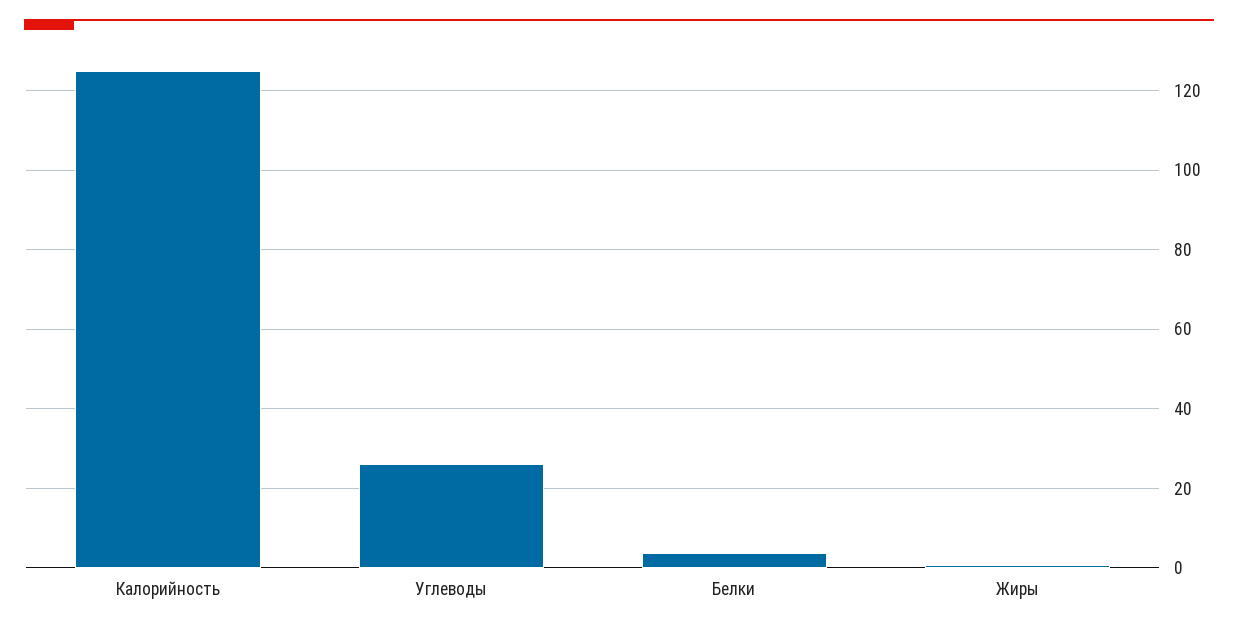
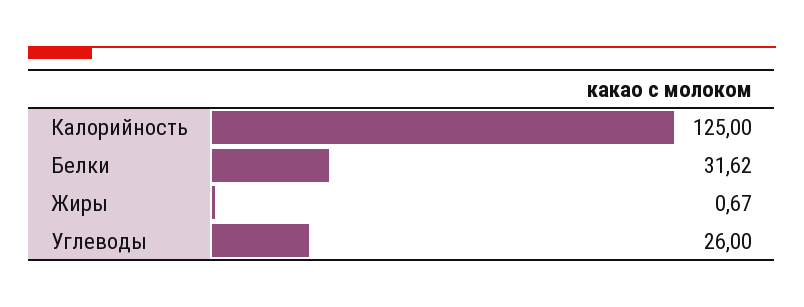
Белки: 4 -> 31.62

